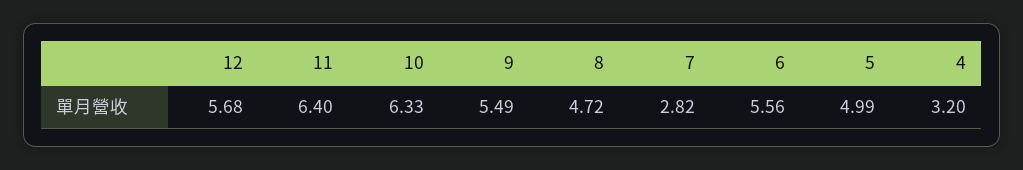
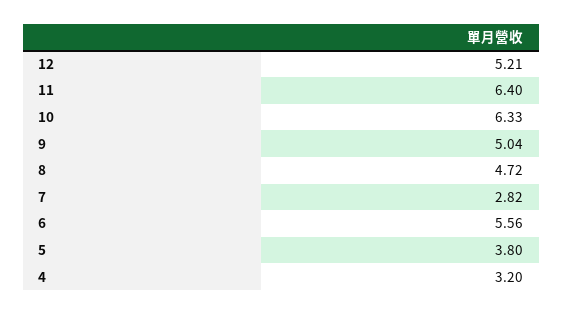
12: 5.68 -> 5.21
9: 5.49 -> 5.04
5: 4.99 -> 3.8

